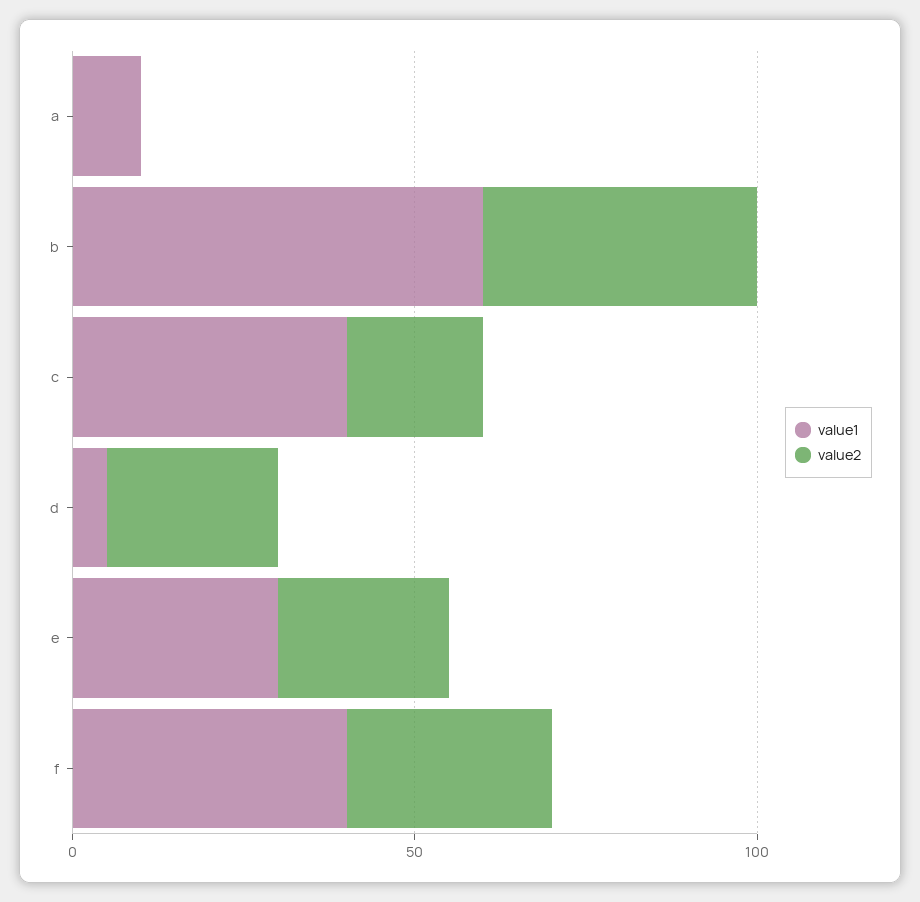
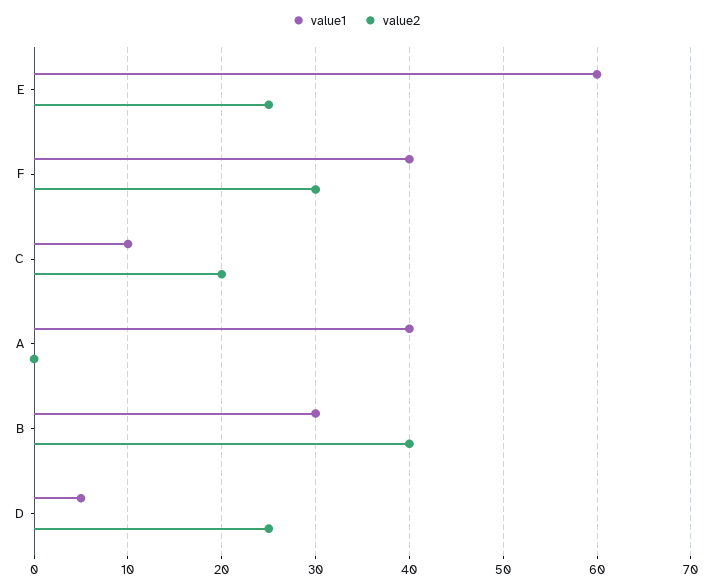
value1, a: 10 -> 40
value1, b: 60 -> 30
value1, c: 40 -> 10
value1, e: 30 -> 60

